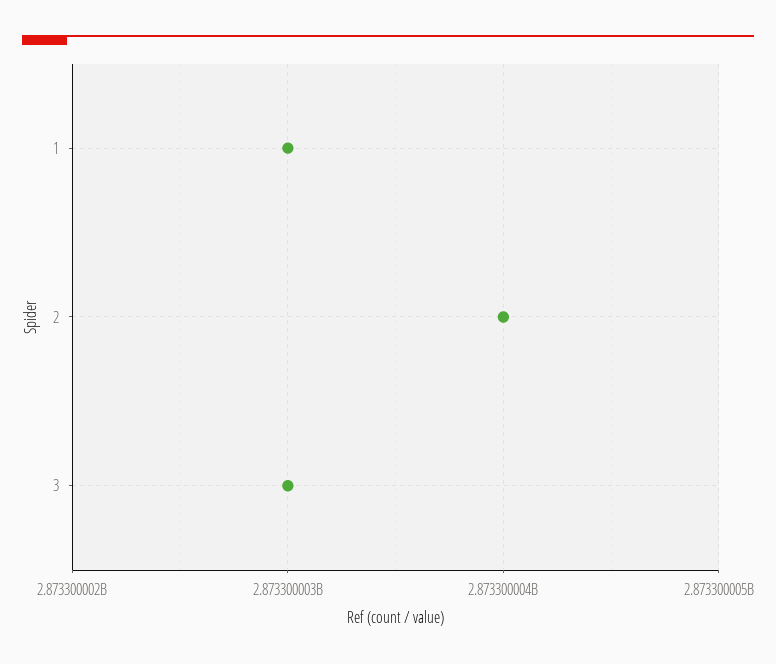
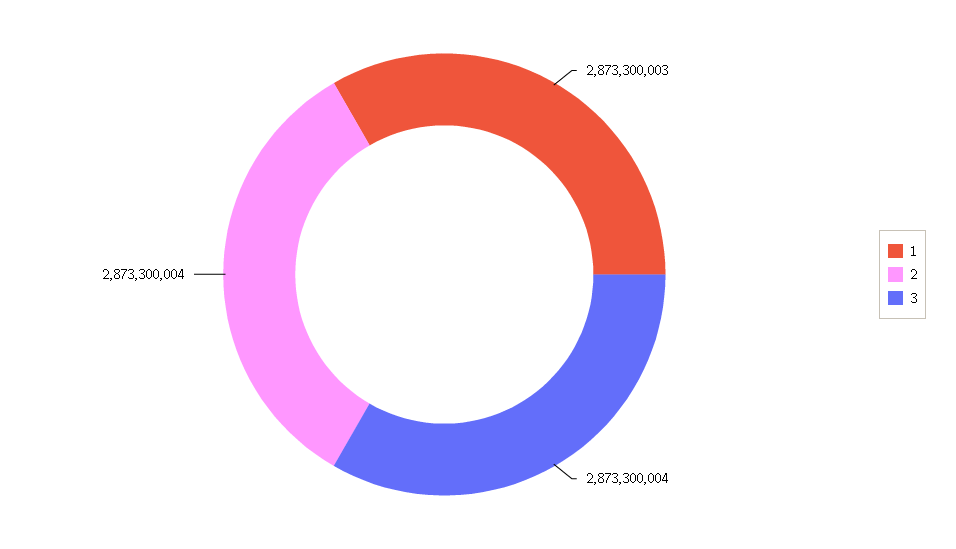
3: 2873300003 -> 2873300004

